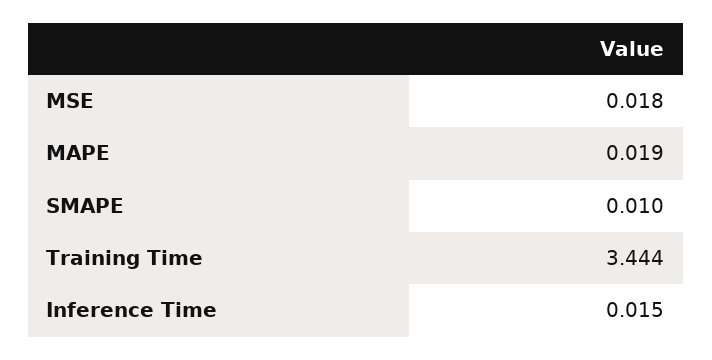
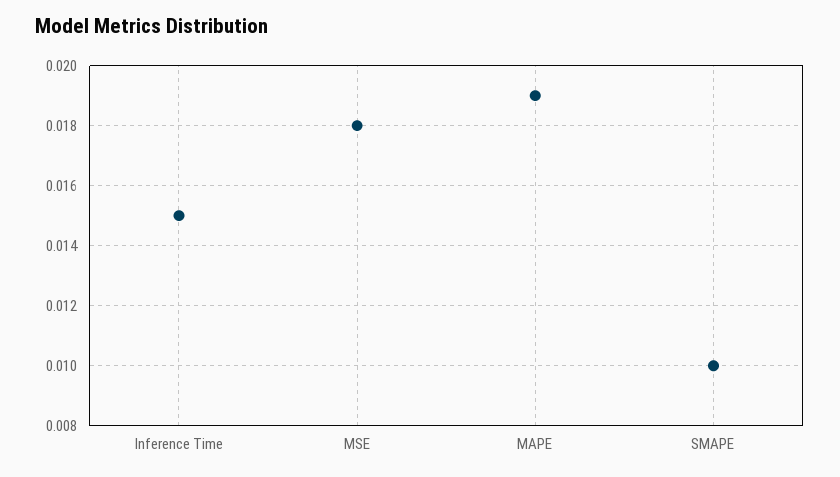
Training Time: 3.444 -> none

